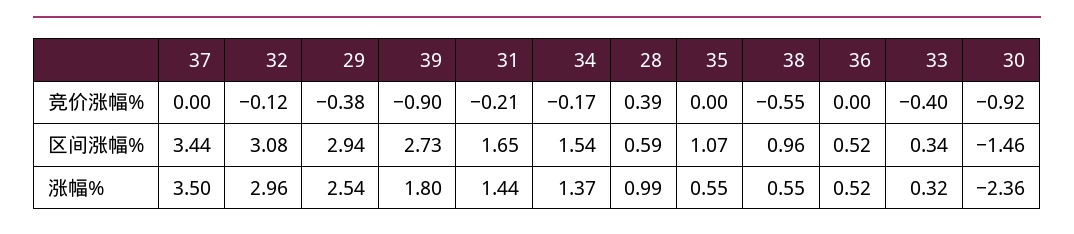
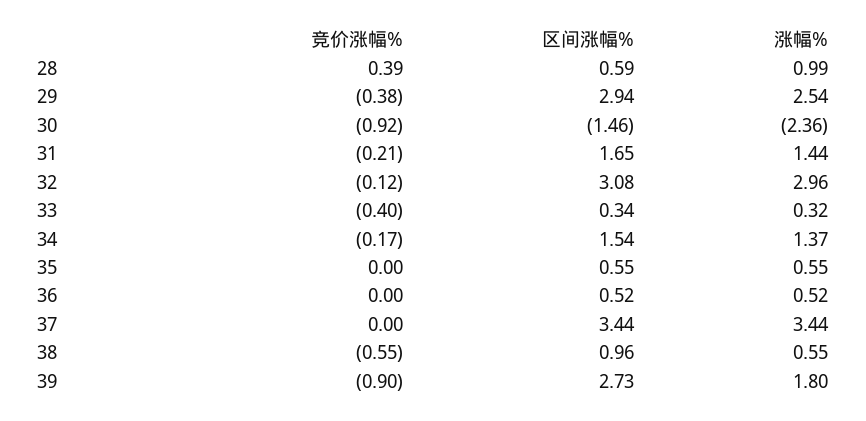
35, 区间涨幅%: 1.07 -> 0.55
37, 涨幅%: 3.5 -> 3.44

